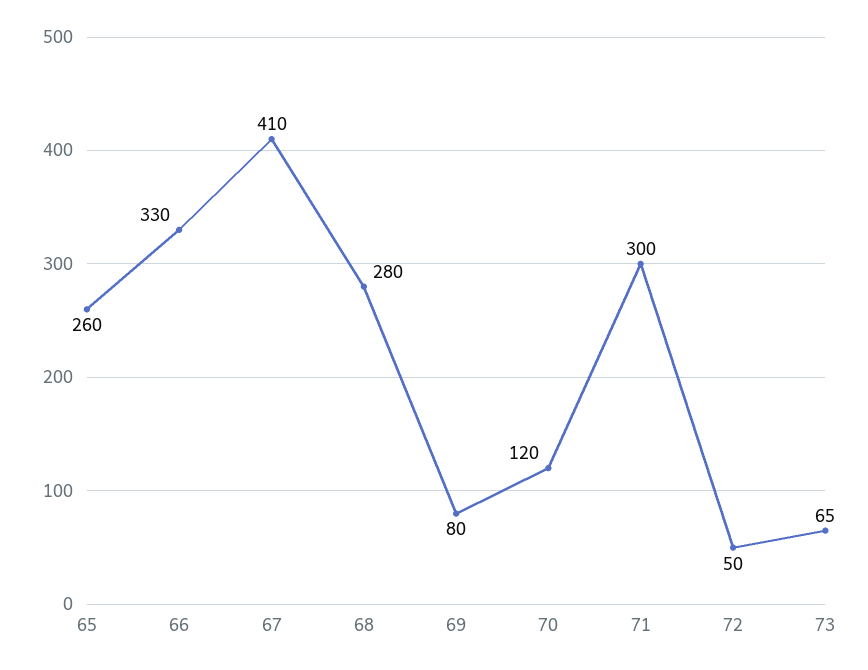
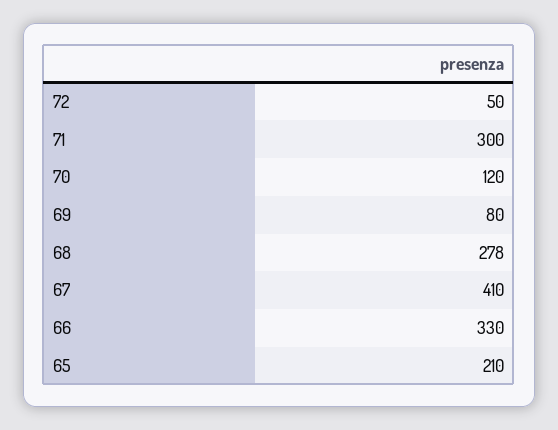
65: 260 -> 210
68: 280 -> 278
73: 65 -> none

